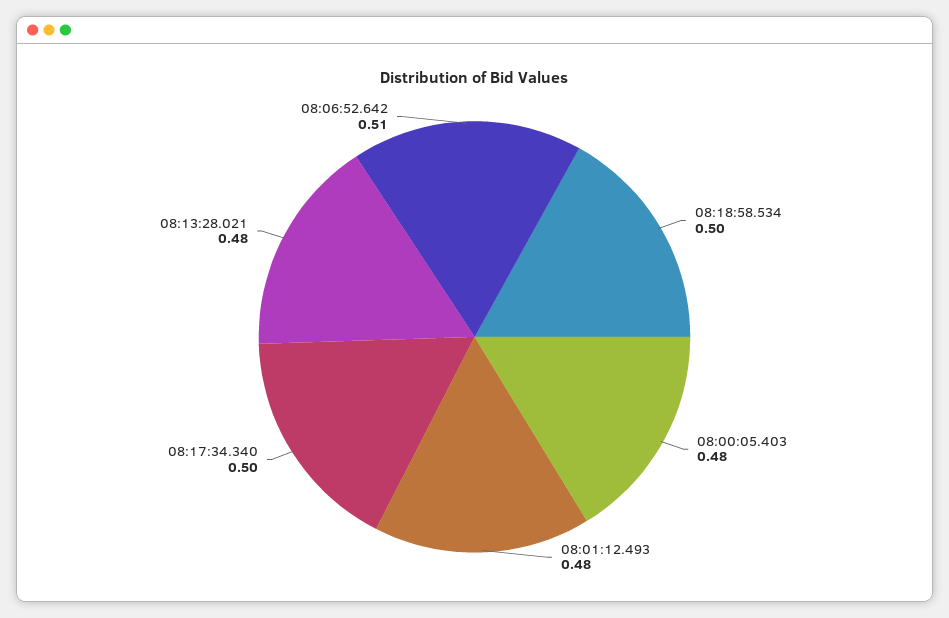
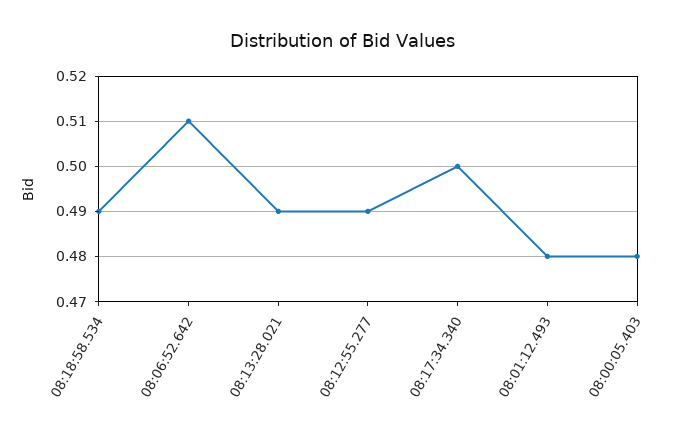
08:18:58.534: 0.5 -> 0.49
08:13:28.021: 0.48 -> 0.49
08:12:55.277: none -> 0.49

